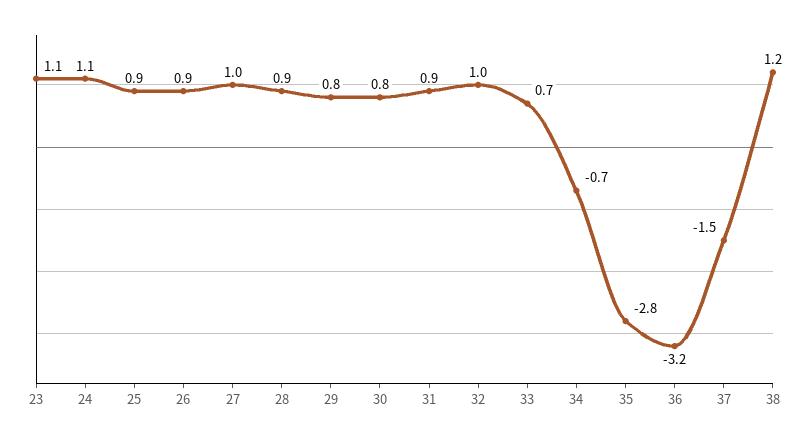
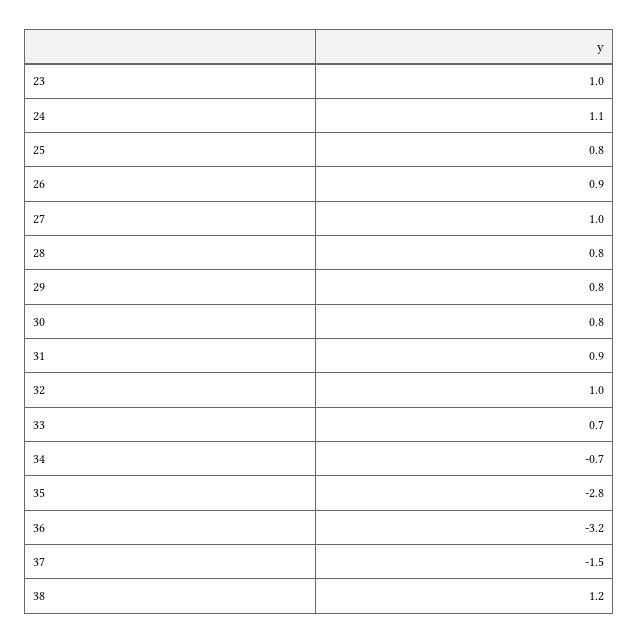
23: 1.1 -> 1
25: 0.9 -> 0.8
28: 0.9 -> 0.8

